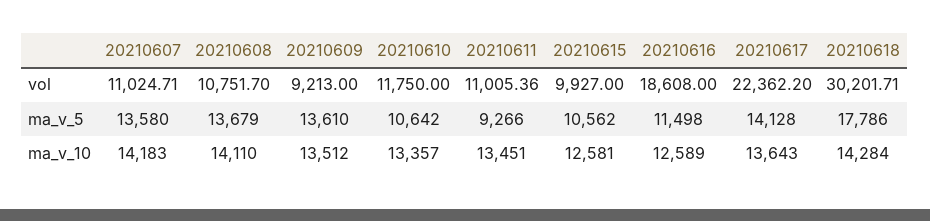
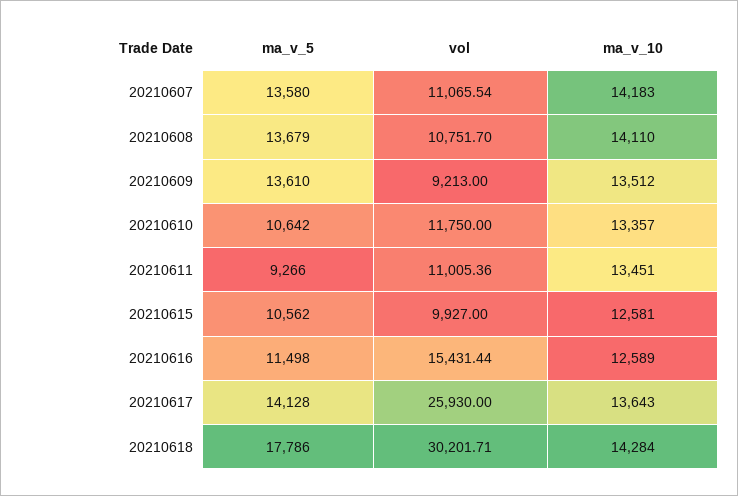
20210607, vol: 11024.71 -> 11065.54
20210616, vol: 18608 -> 15431.44
20210617, vol: 22362.2 -> 25930

